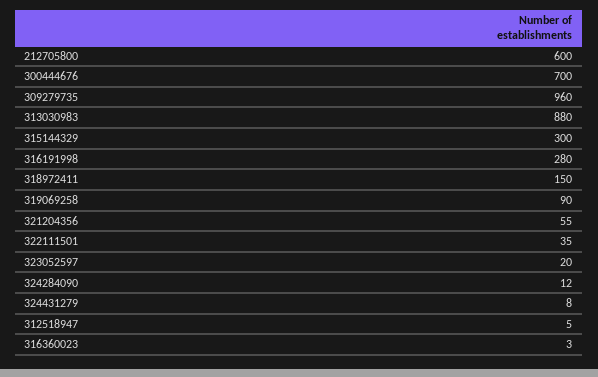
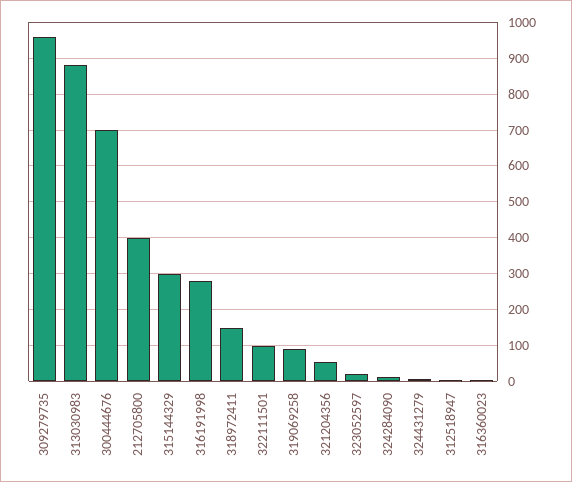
212705800: 600 -> 400
322111501: 35 -> 100

